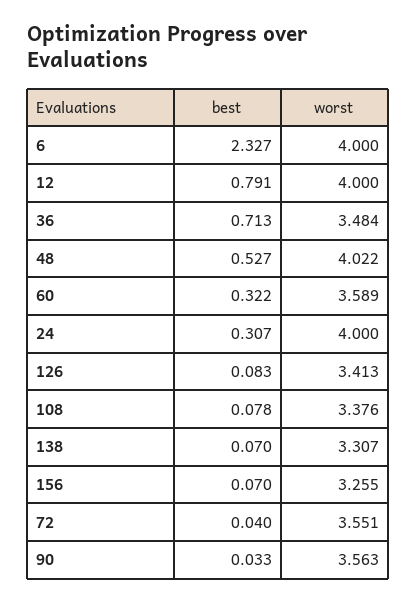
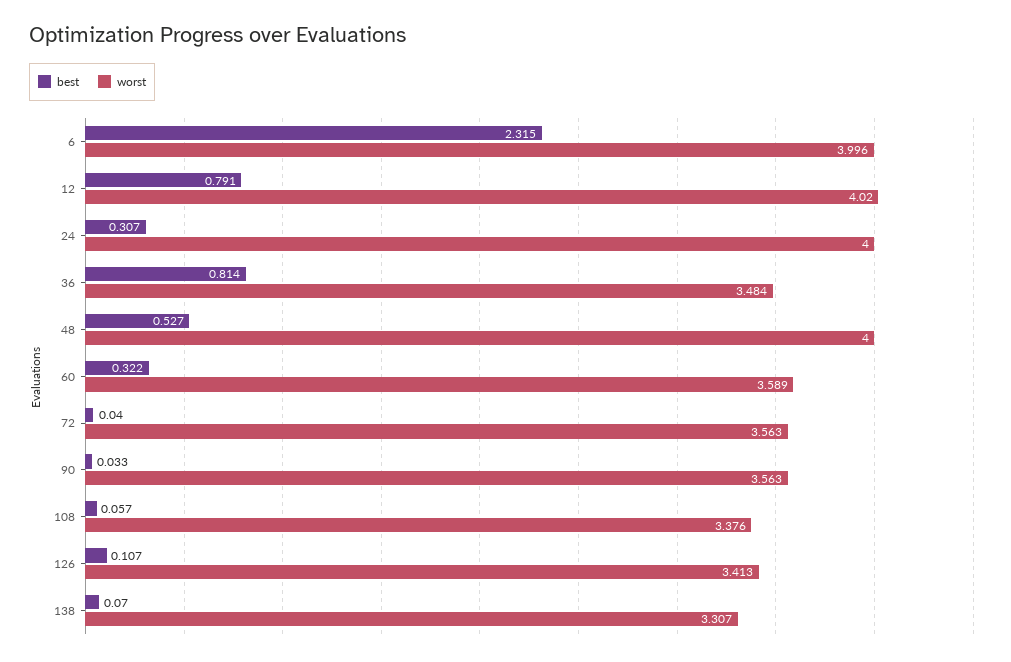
best, 6: 2.327 -> 2.315
worst, 6: 4 -> 3.996
worst, 12: 4 -> 4.02
best, 36: 0.713 -> 0.814
worst, 48: 4.022 -> 4
best, 126: 0.083 -> 0.107
best, 108: 0.078 -> 0.057
best, 156: 0.07 -> none
worst, 156: 3.255 -> none
worst, 72: 3.551 -> 3.563

